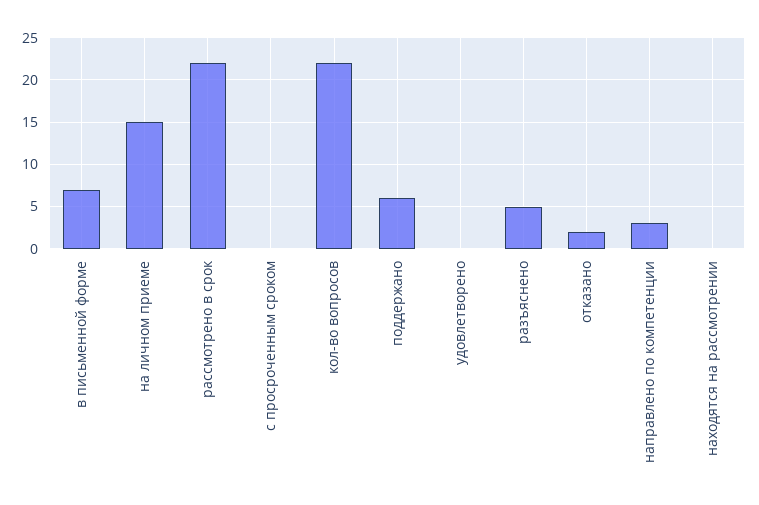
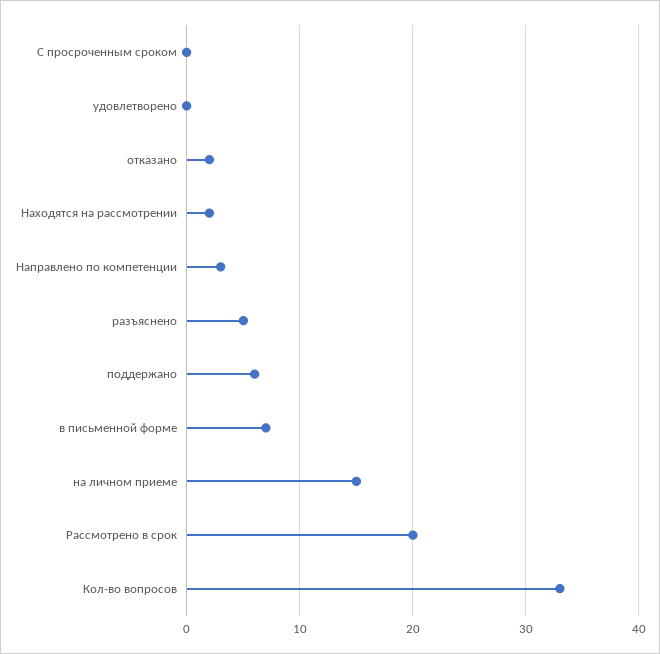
рассмотрено в срок: 22 -> 20
кол-во вопросов: 22 -> 33
находятся на рассмотрении: 0 -> 2

